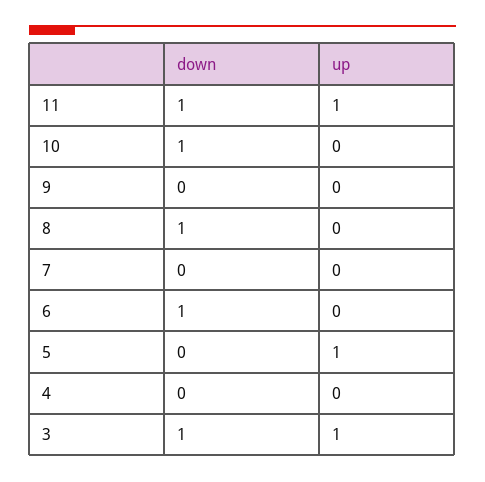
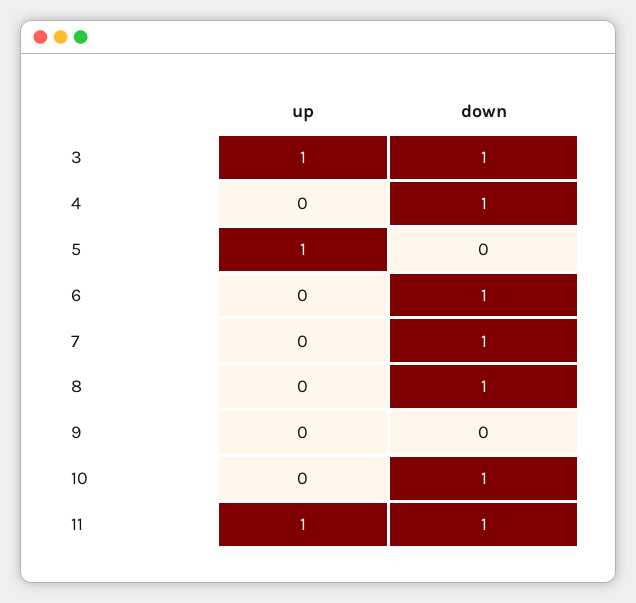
down, 7: 0 -> 1
down, 4: 0 -> 1

